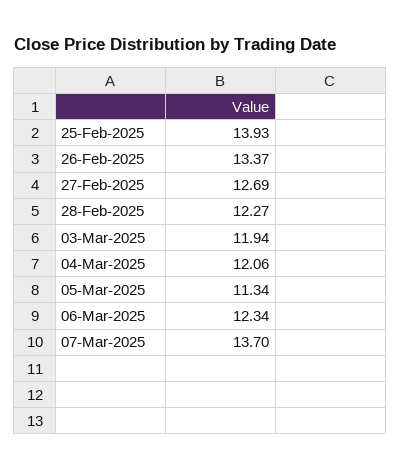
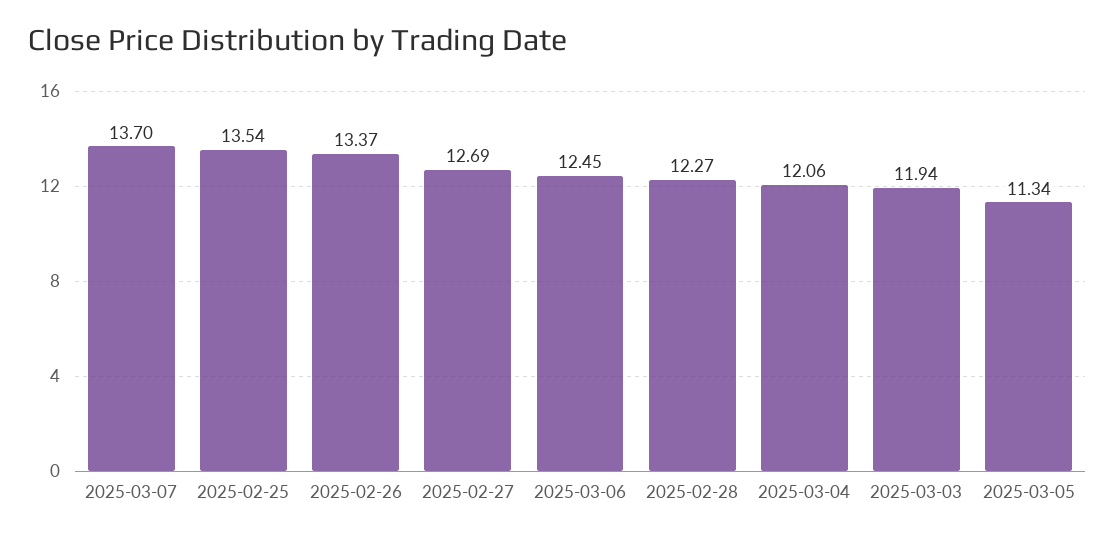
25-Feb-2025: 13.93 -> 13.54
06-Mar-2025: 12.34 -> 12.45

